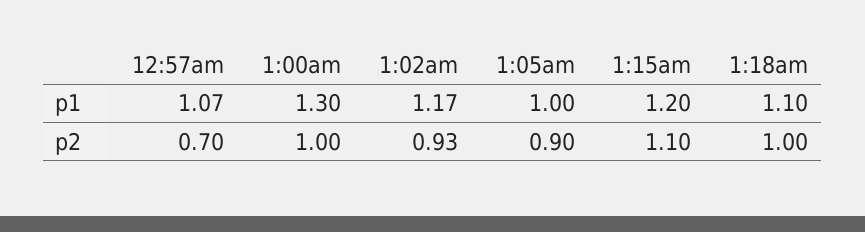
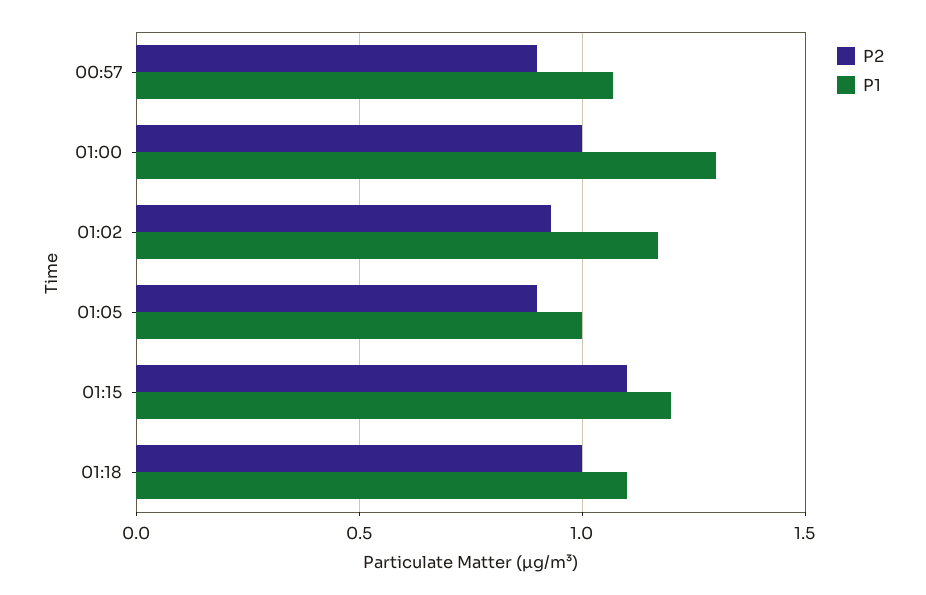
p2, 12:57am: 0.7 -> 0.9

